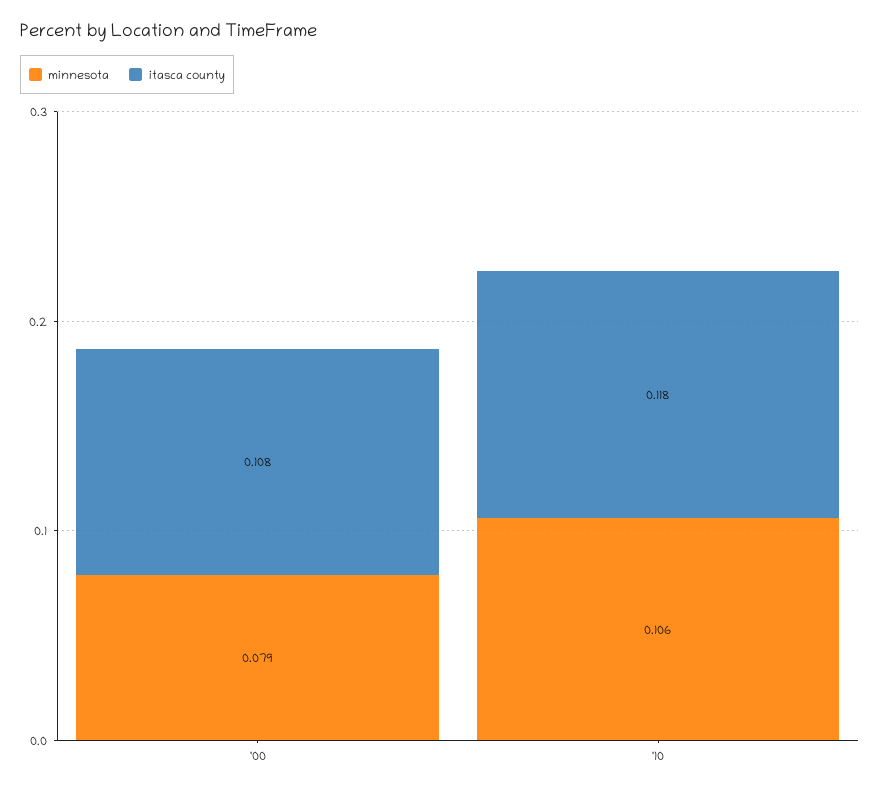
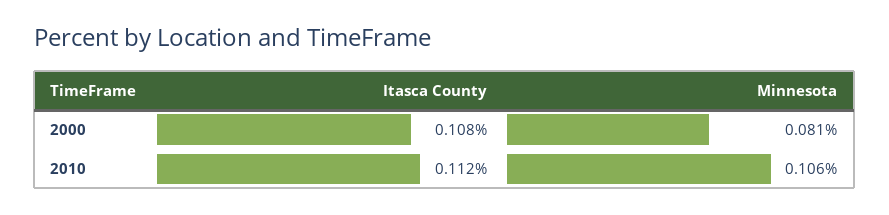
minnesota, '00: 0.079 -> 0.081
itasca county, '10: 0.118 -> 0.112

